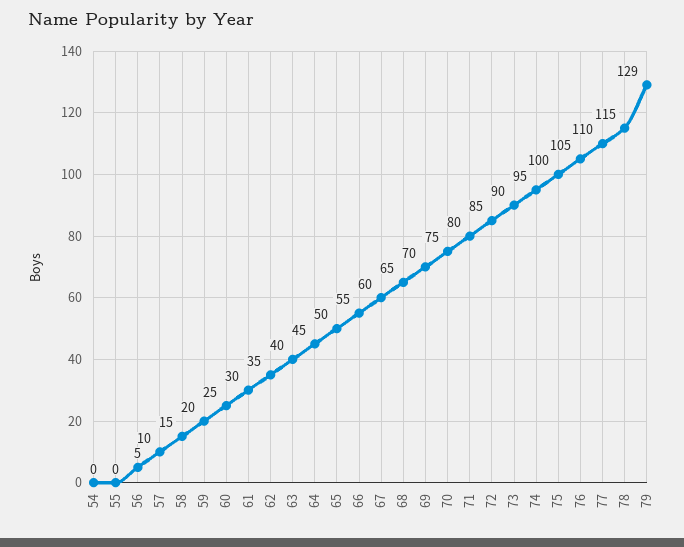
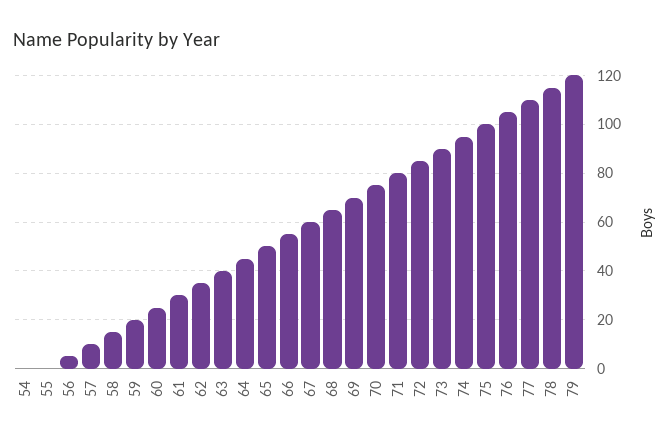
79: 129 -> 120

